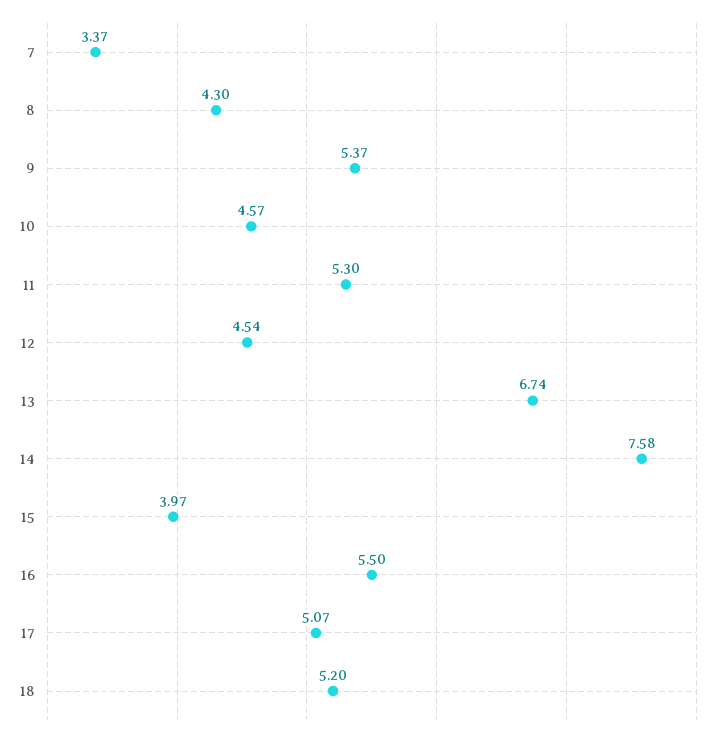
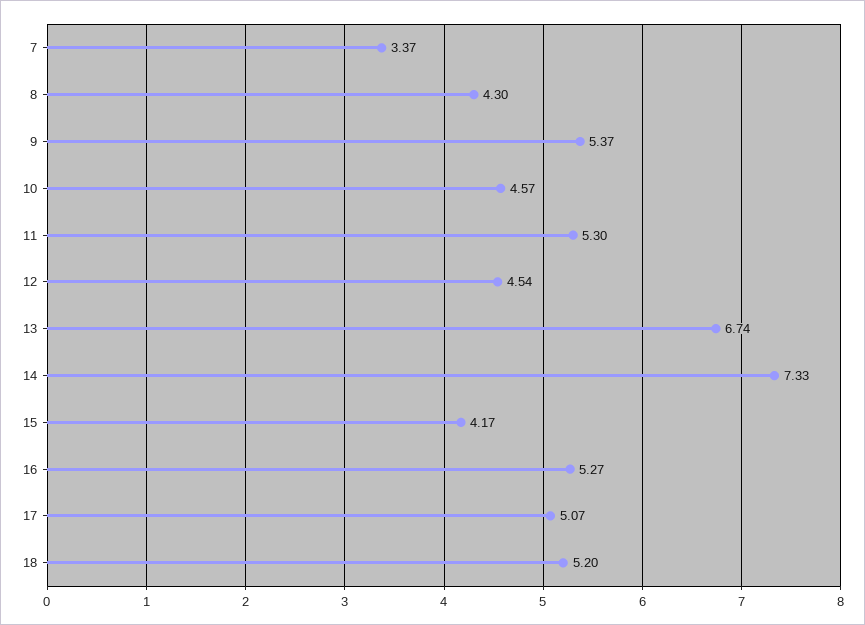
14: 7.58 -> 7.33
15: 3.97 -> 4.17
16: 5.5 -> 5.27

